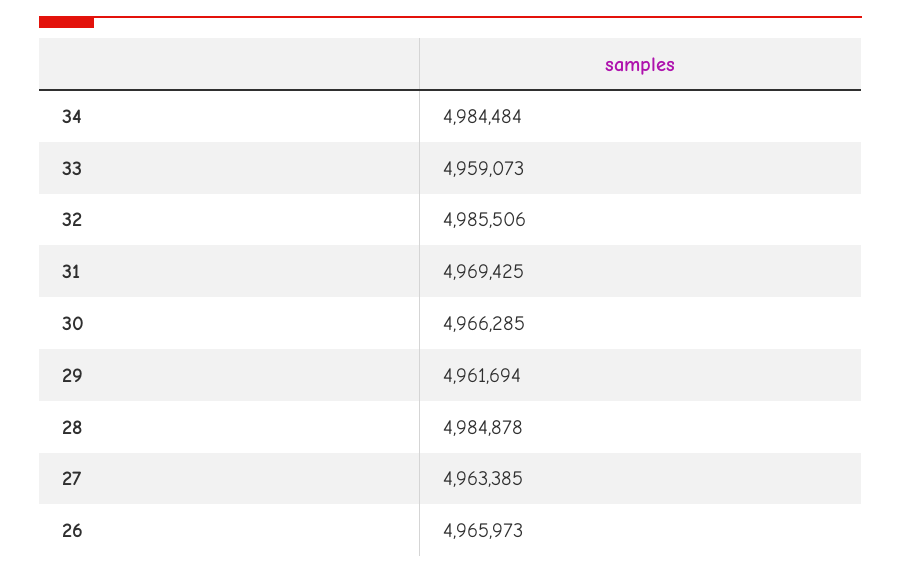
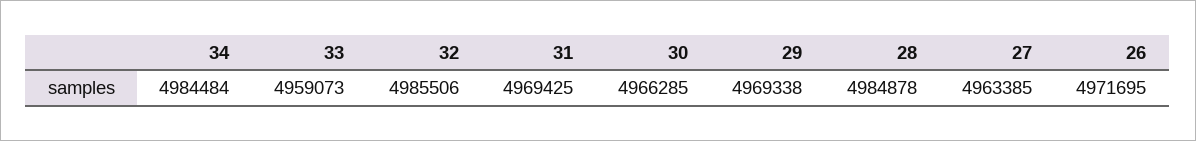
29: 4961694 -> 4969338
26: 4965973 -> 4971695

